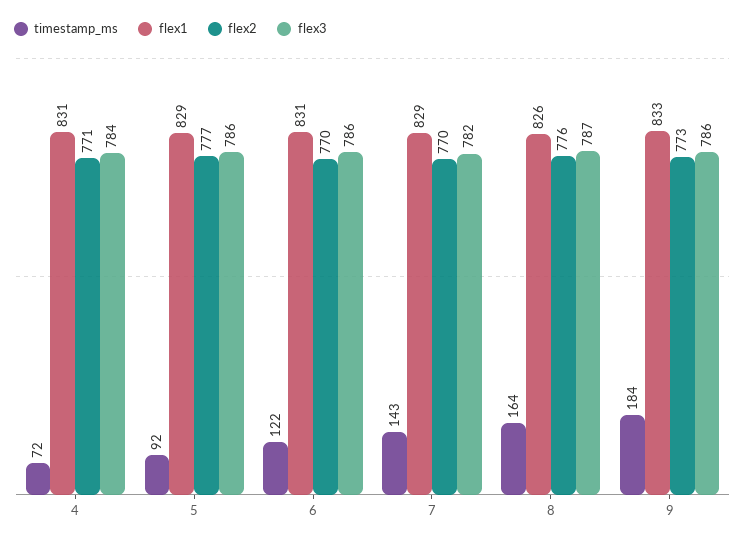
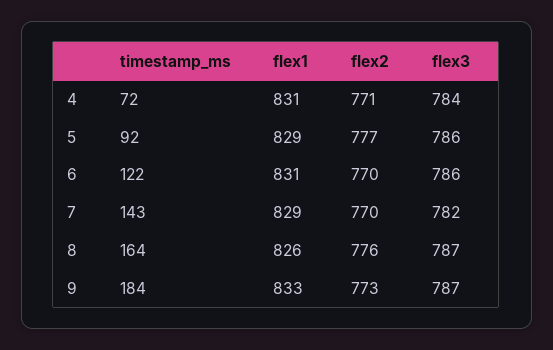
flex3, 9: 786 -> 787

